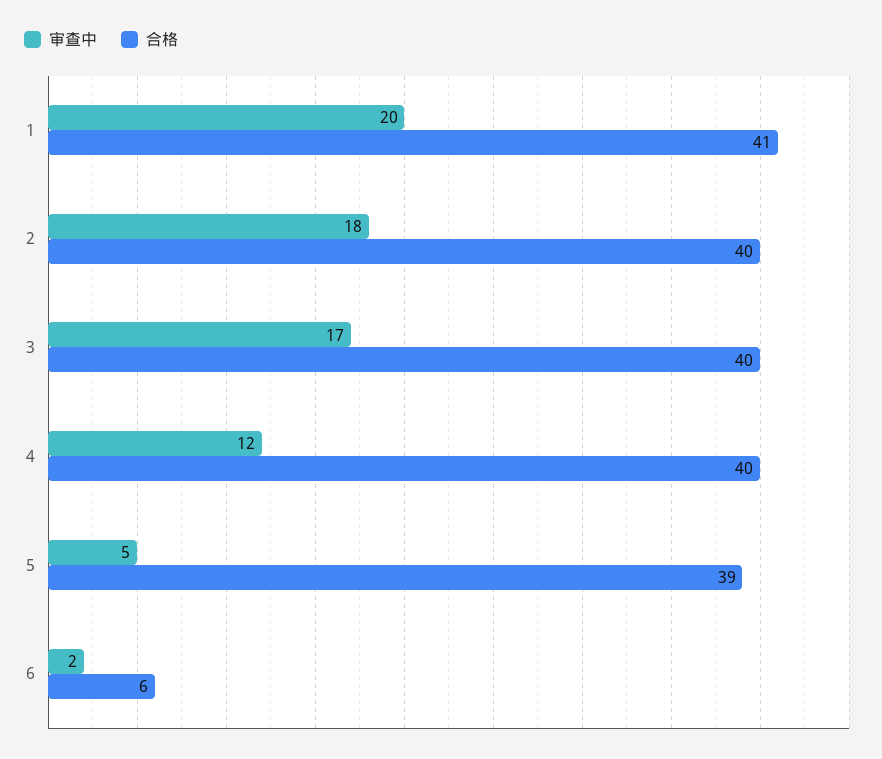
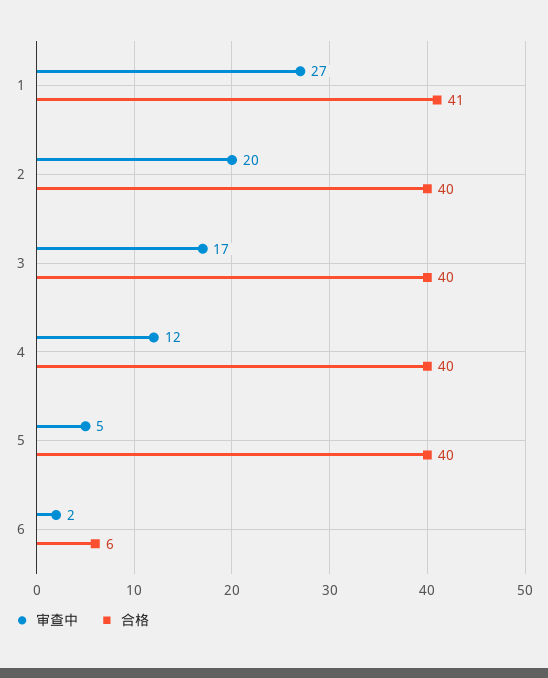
审查中, 1: 20 -> 27
审查中, 2: 18 -> 20
合格, 5: 39 -> 40

